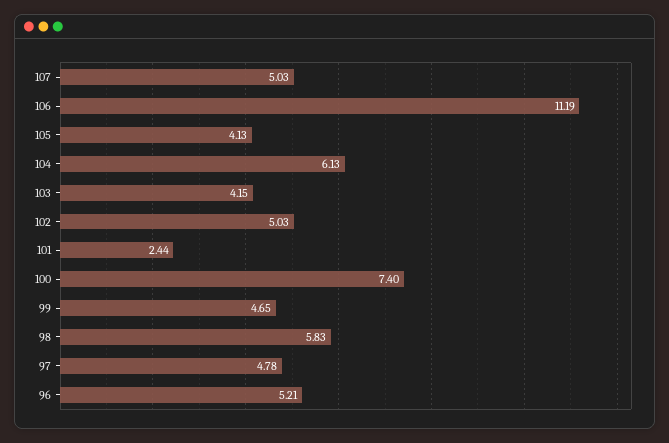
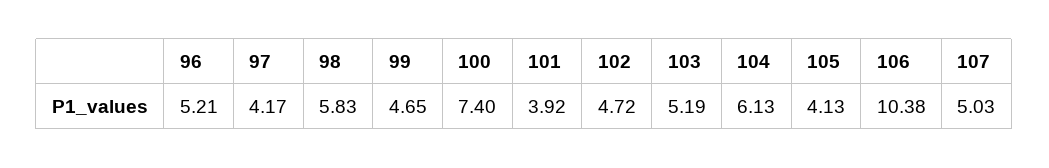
106: 11.19 -> 10.38
103: 4.15 -> 5.19
102: 5.03 -> 4.72
101: 2.44 -> 3.92
97: 4.78 -> 4.17

